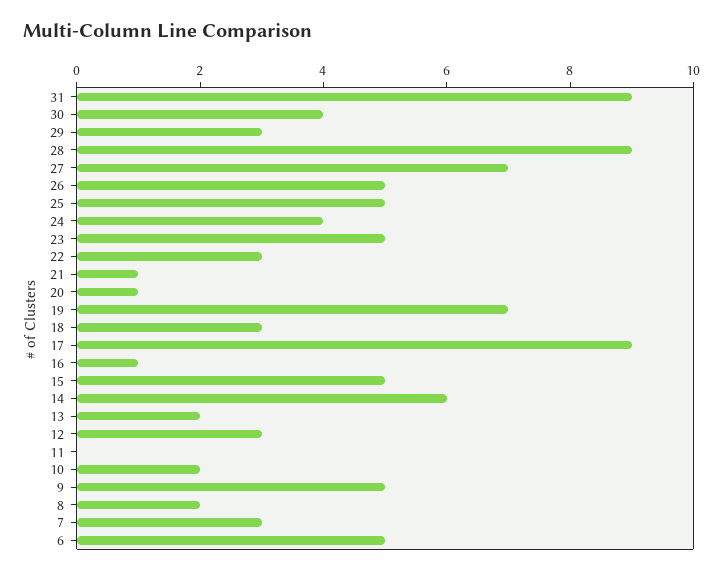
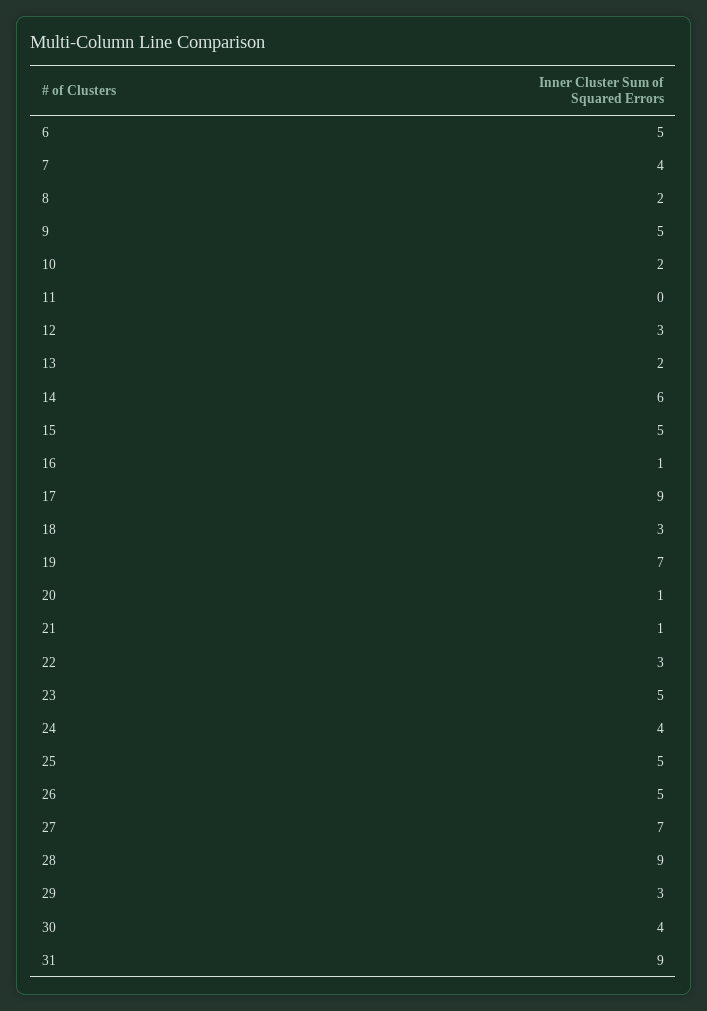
7: 3 -> 4

